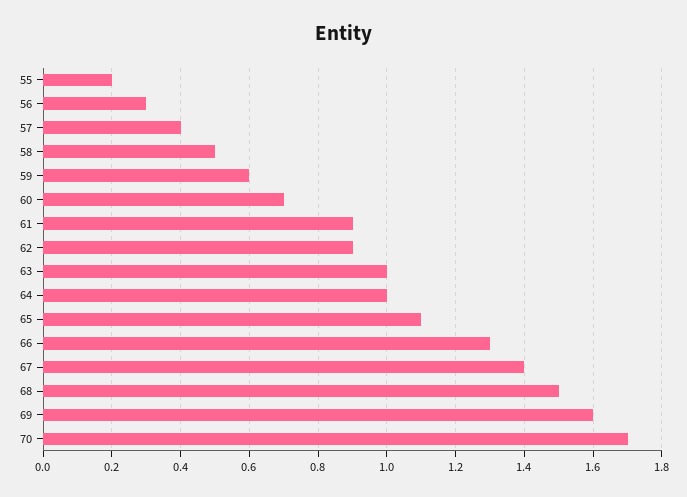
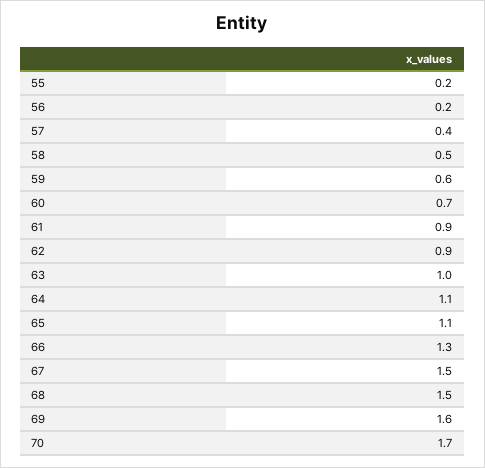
56: 0.3 -> 0.2
64: 1 -> 1.1
67: 1.4 -> 1.5

